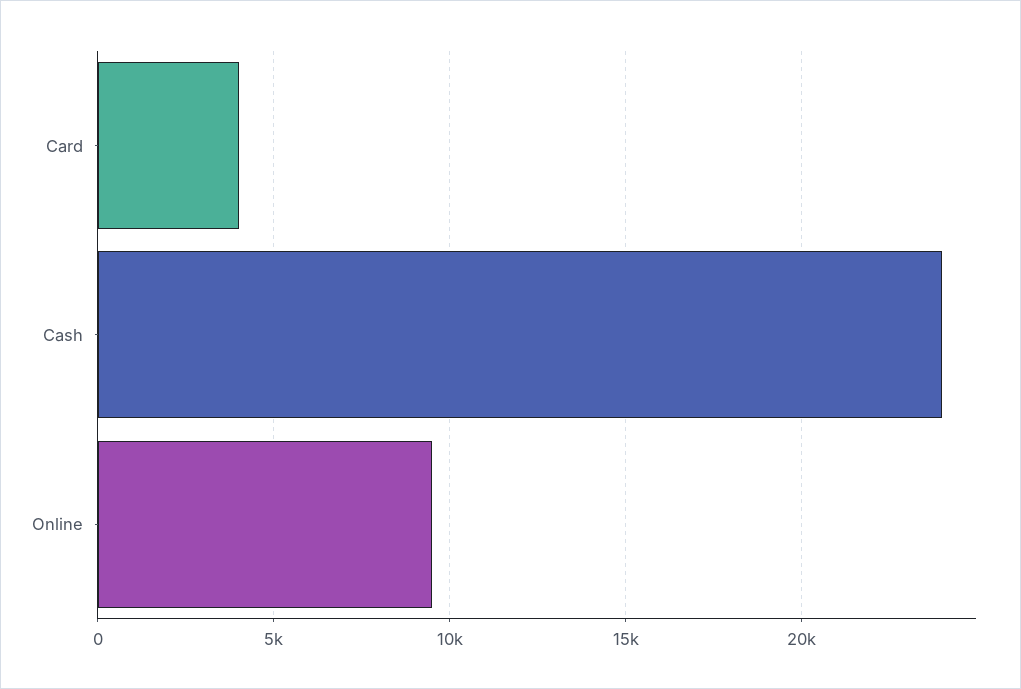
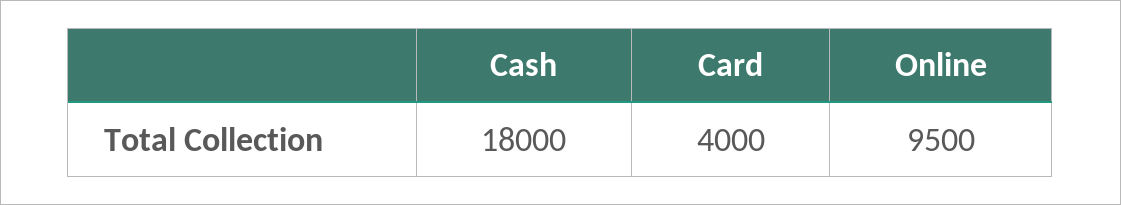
Cash: 24000 -> 18000

